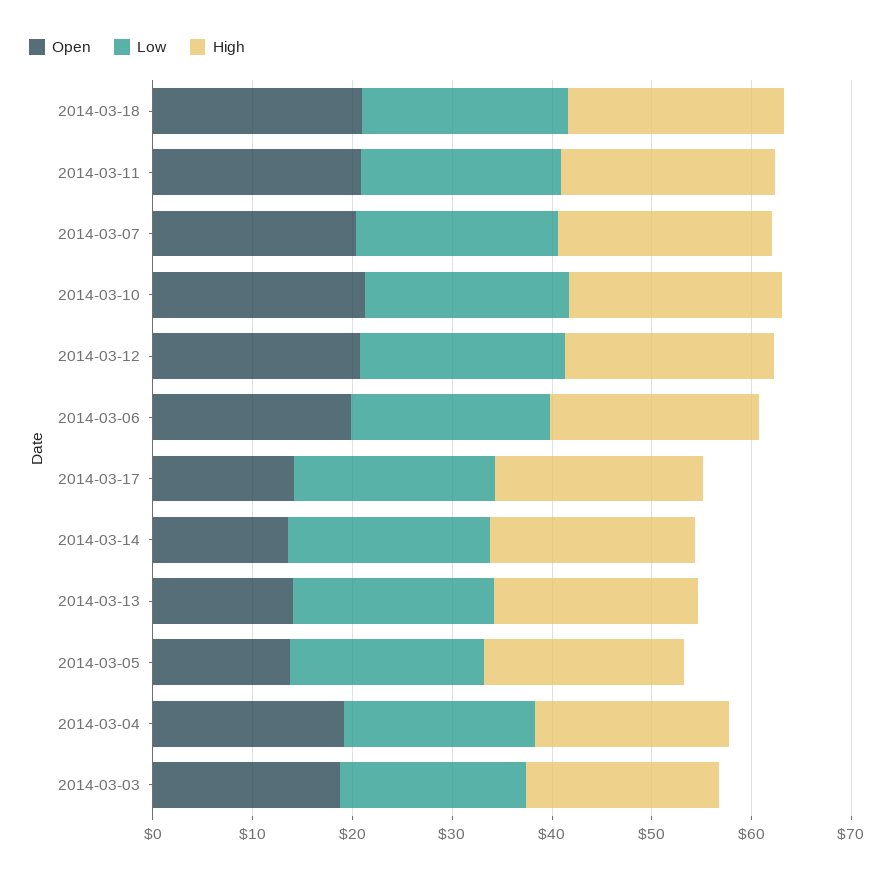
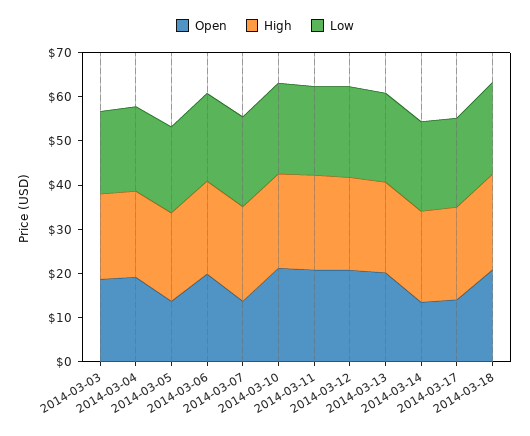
Open, 2014-03-07: 20 -> 14
Open, 2014-03-13: 14 -> 20

